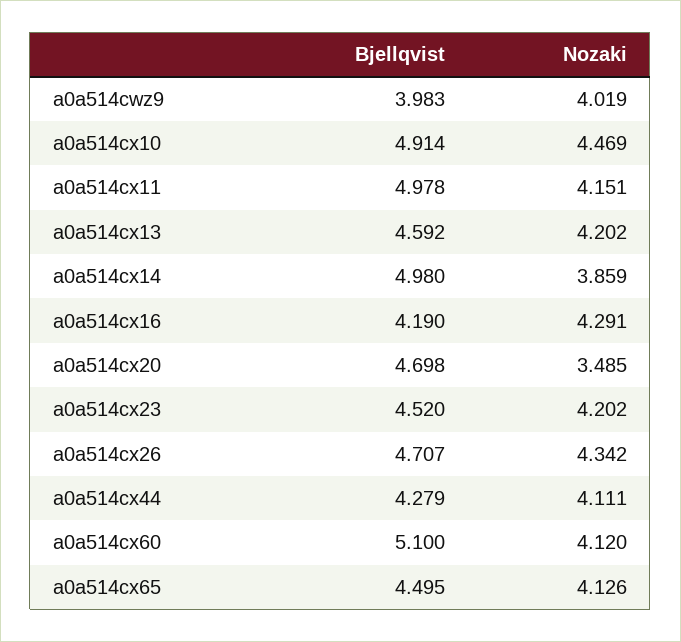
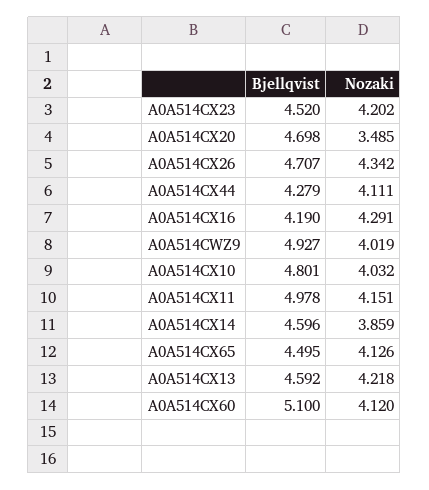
Bjellqvist, a0a514cwz9: 3.983 -> 4.927
Bjellqvist, a0a514cx10: 4.914 -> 4.801
Nozaki, a0a514cx10: 4.469 -> 4.032
Nozaki, a0a514cx13: 4.202 -> 4.218
Bjellqvist, a0a514cx14: 4.98 -> 4.596

